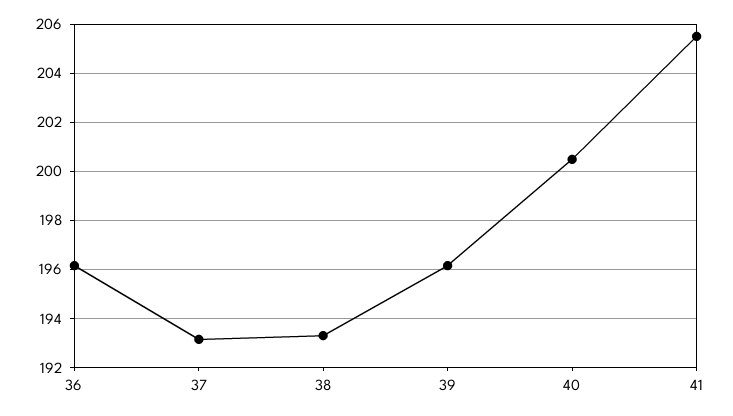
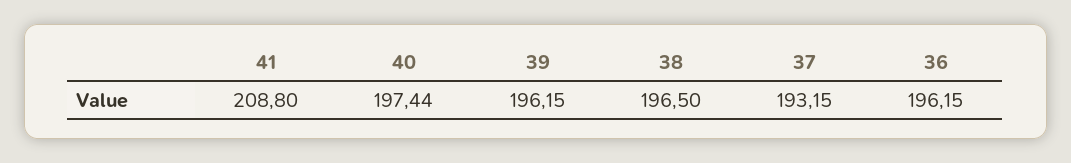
38: 193.25 -> 196.5
40: 200.5 -> 197.44
41: 205.5 -> 208.8

